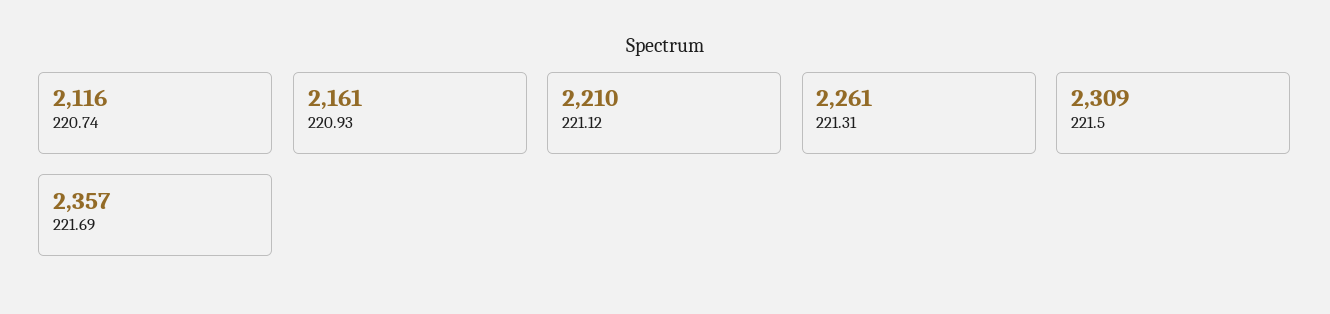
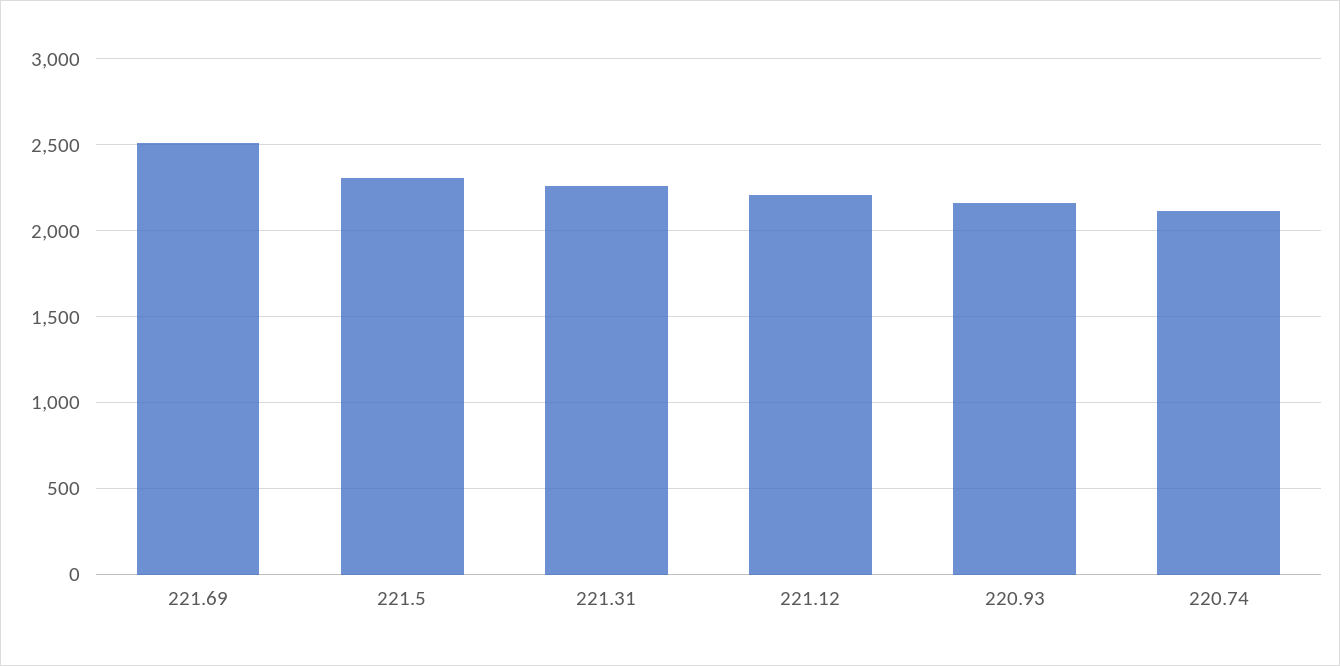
221.69: 2357 -> 2500

